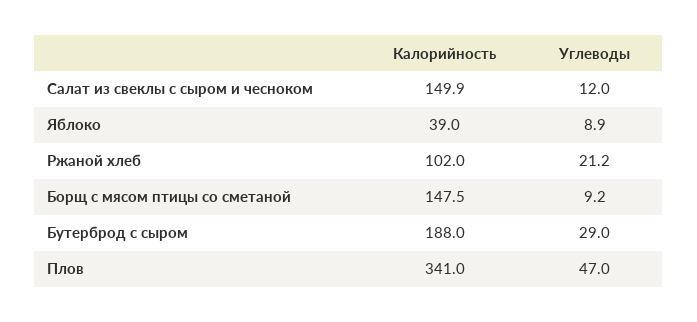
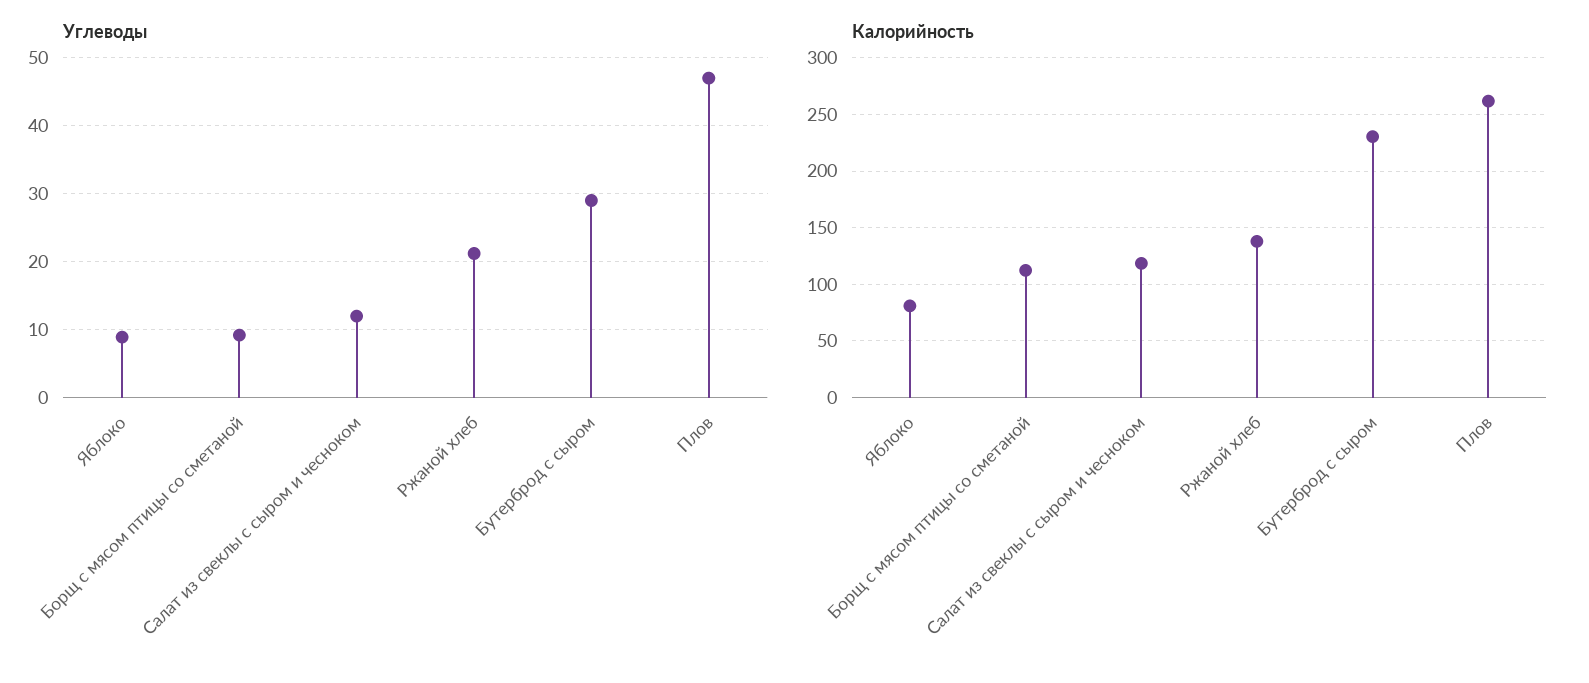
Калорийность, Салат из свеклы с сыром и чесноком: 149.9 -> 120
Калорийность, Яблоко: 39 -> 80
Калорийность, Ржаной хлеб: 102 -> 140
Калорийность, Борщ с мясом птицы со сметаной: 147.5 -> 110
Калорийность, Бутерброд с сыром: 188 -> 230
Калорийность, Плов: 341 -> 260

